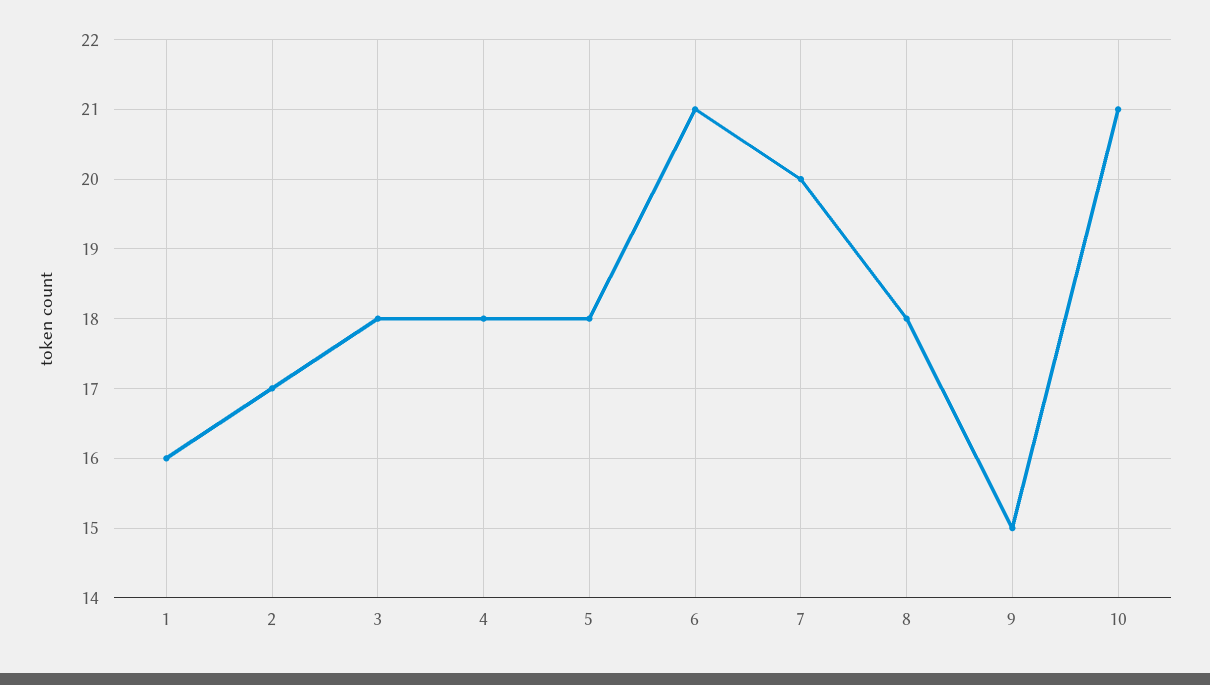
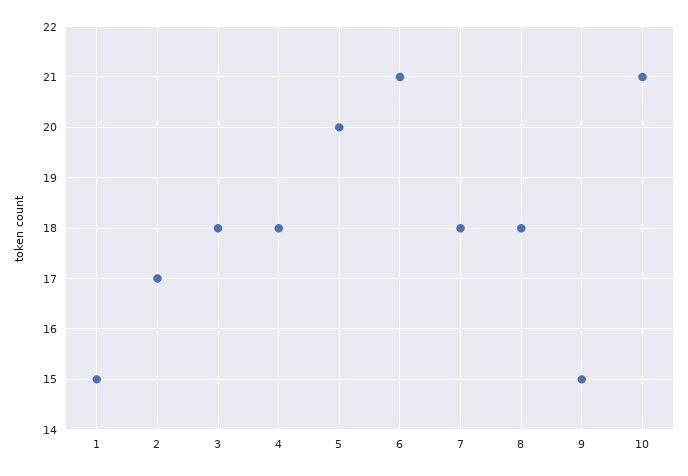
1: 16 -> 15
5: 18 -> 20
7: 20 -> 18

